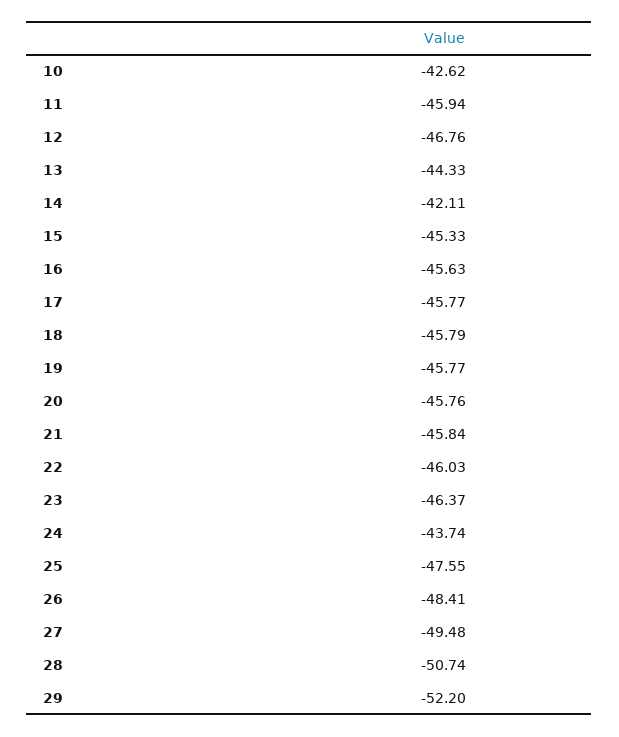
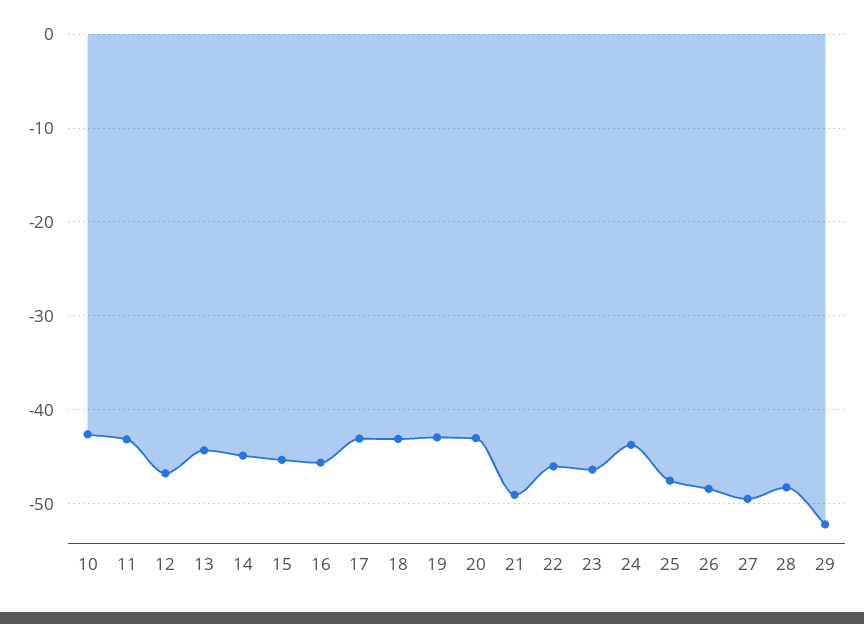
11: -45.94 -> -43
14: -42.11 -> -45
17: -45.77 -> -43
18: -45.79 -> -43
19: -45.77 -> -43
20: -45.76 -> -43
21: -45.84 -> -49
28: -50.74 -> -48

